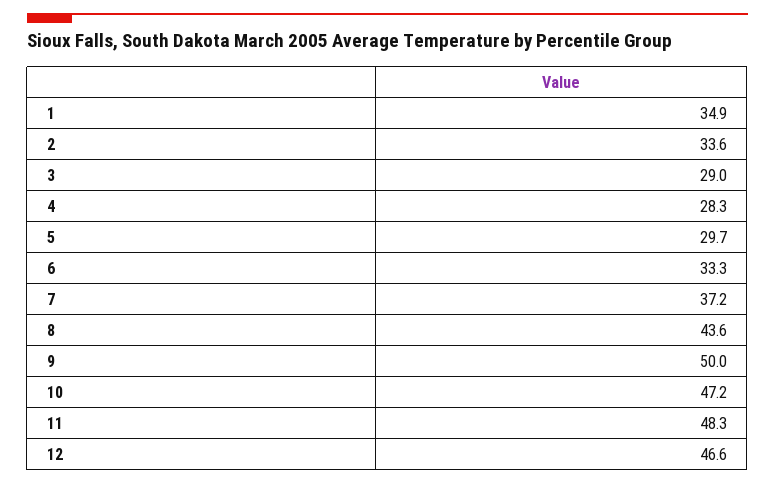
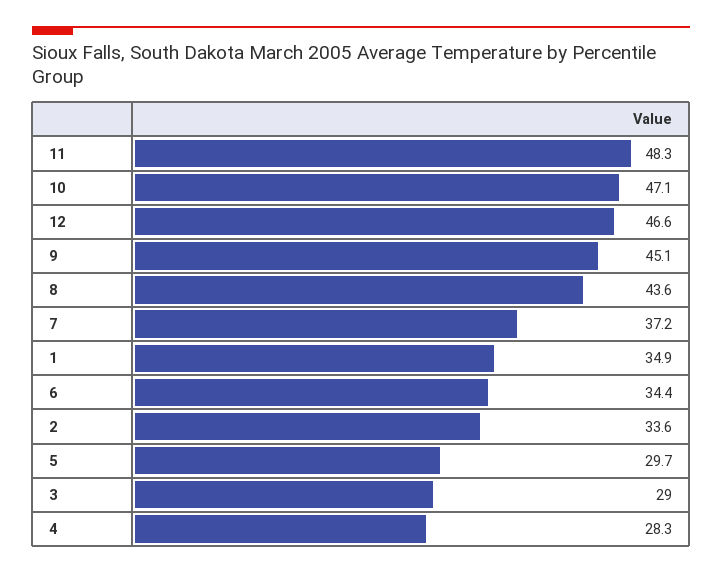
6: 33.3 -> 34.4
9: 50 -> 45.1
10: 47.2 -> 47.1

